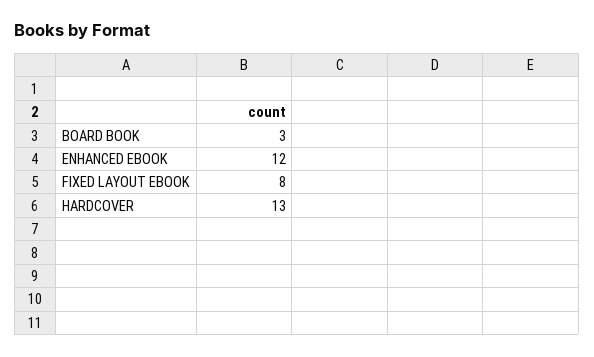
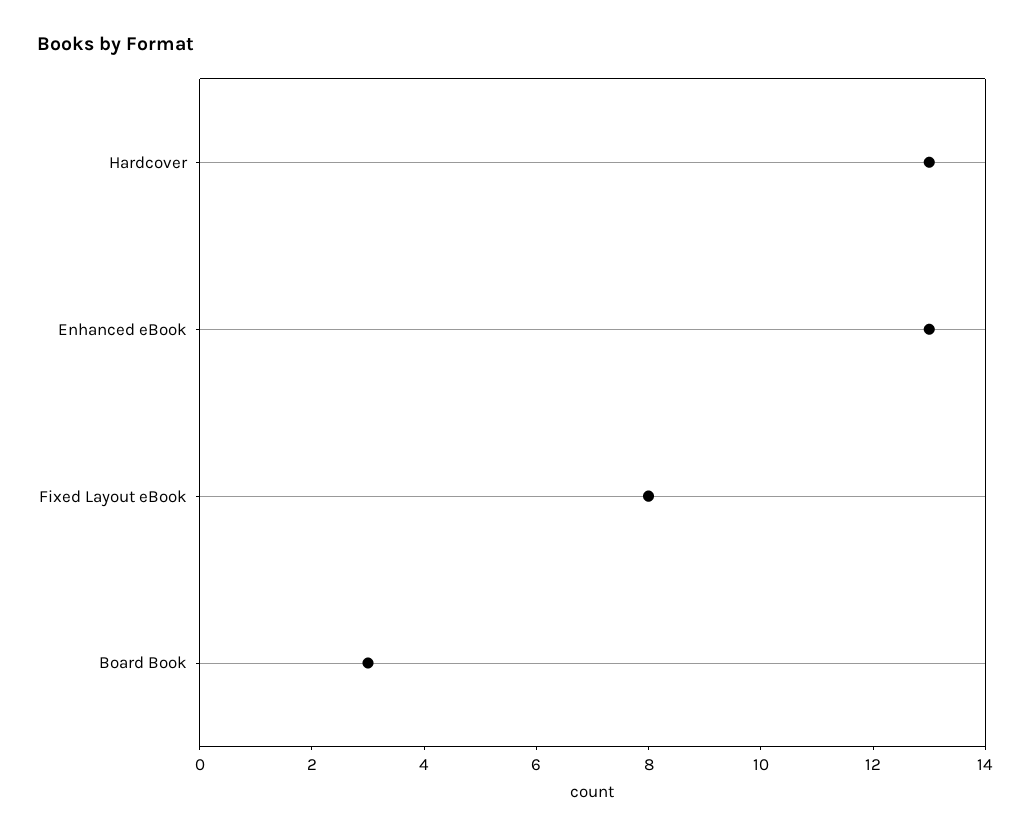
ENHANCED EBOOK: 12 -> 13

